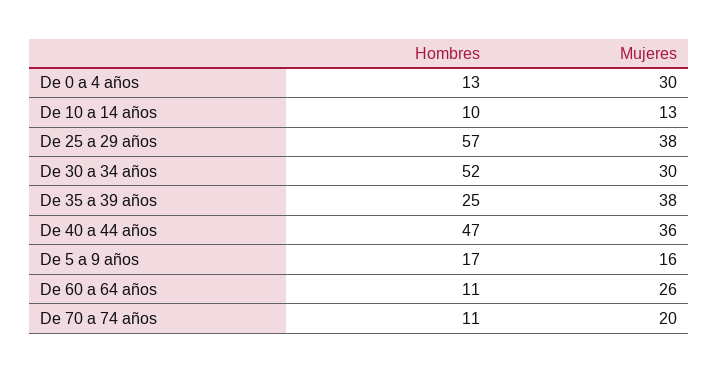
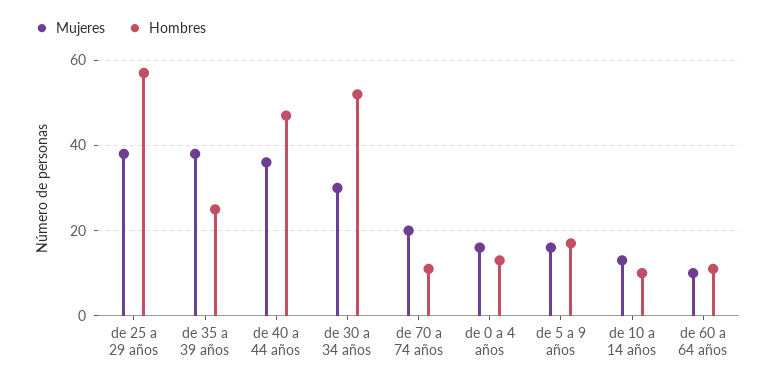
Mujeres, De 0 a 4 años: 30 -> 15
Mujeres, De 60 a 64 años: 26 -> 10

